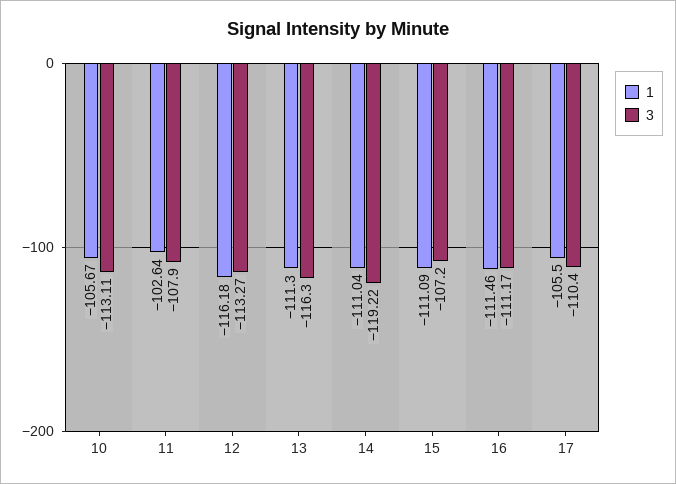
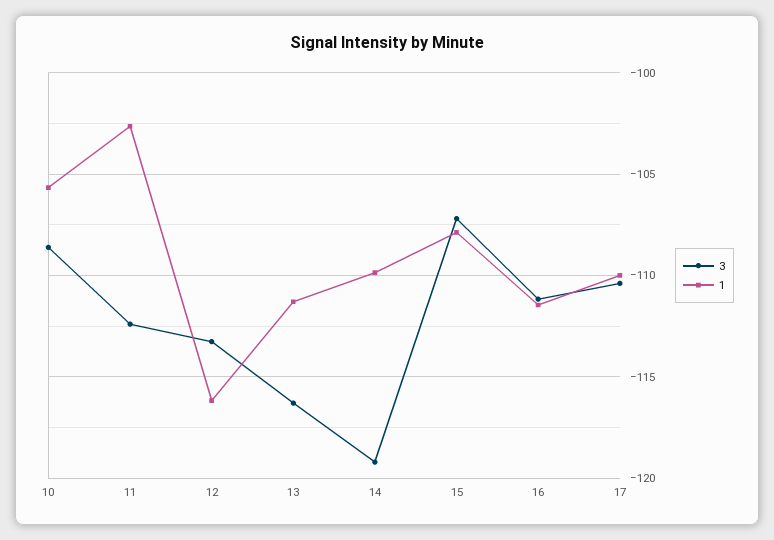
3, 10: -113.11 -> -108.5
3, 11: -107.9 -> -112.5
1, 14: -111.04 -> -110
1, 15: -111.09 -> -108
1, 17: -105.5 -> -110

